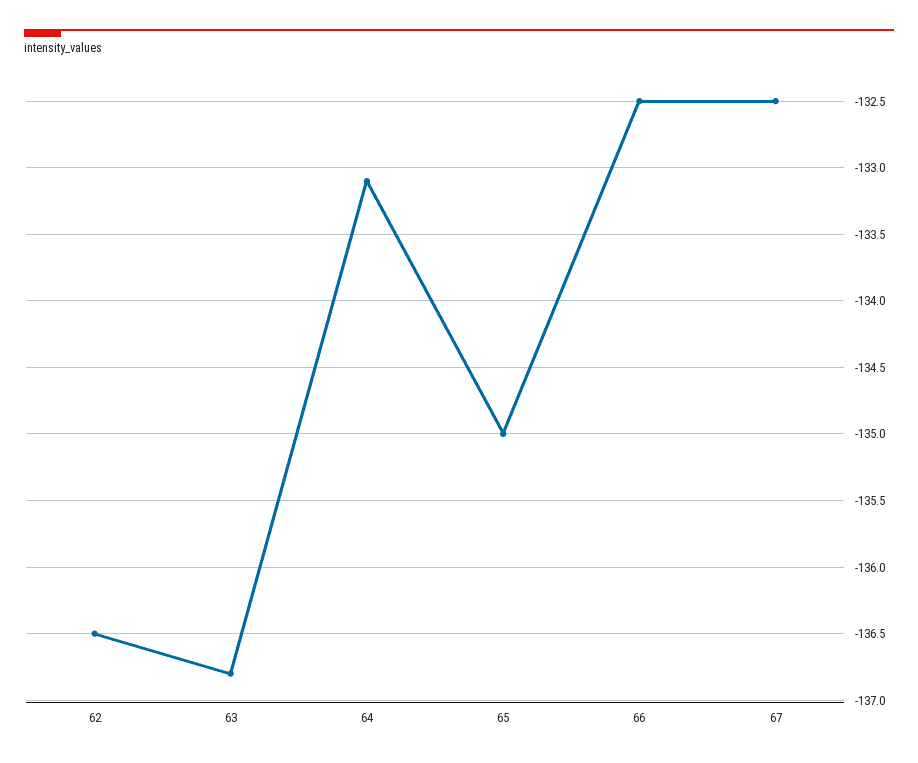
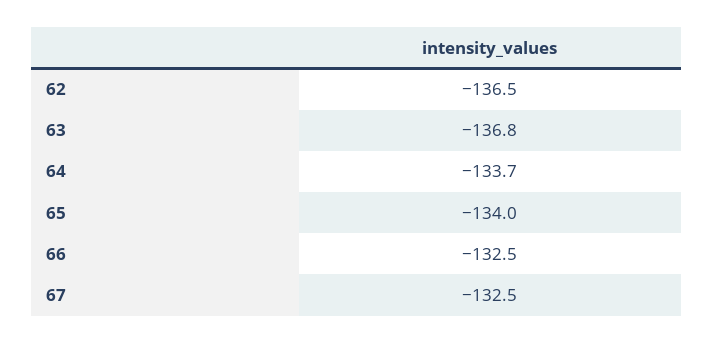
64: -133.1 -> -133.7
65: -135 -> -134

